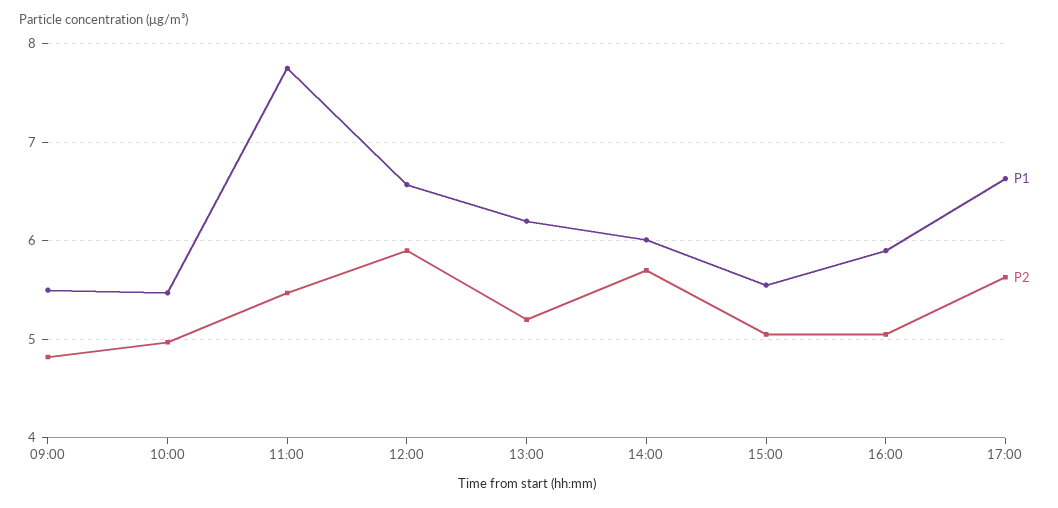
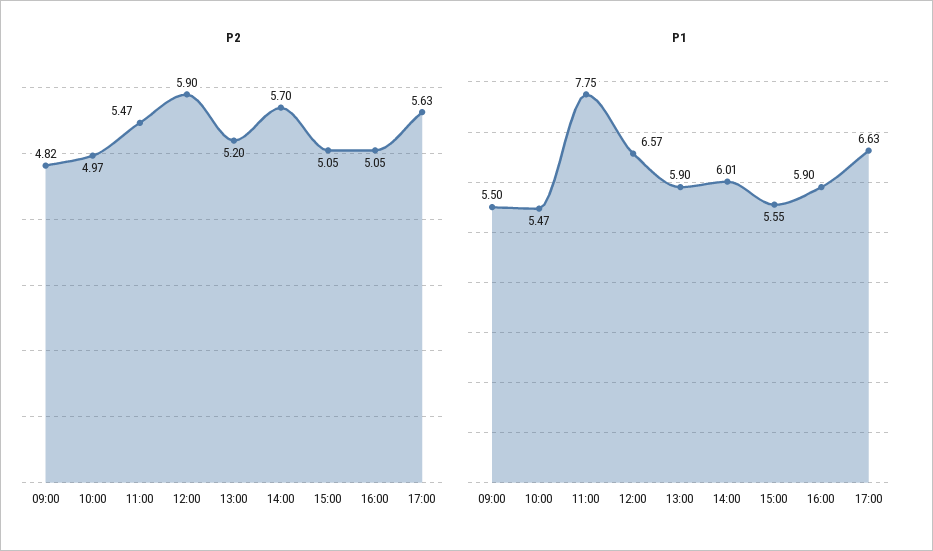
P1, 13:00: 6.2 -> 5.9

